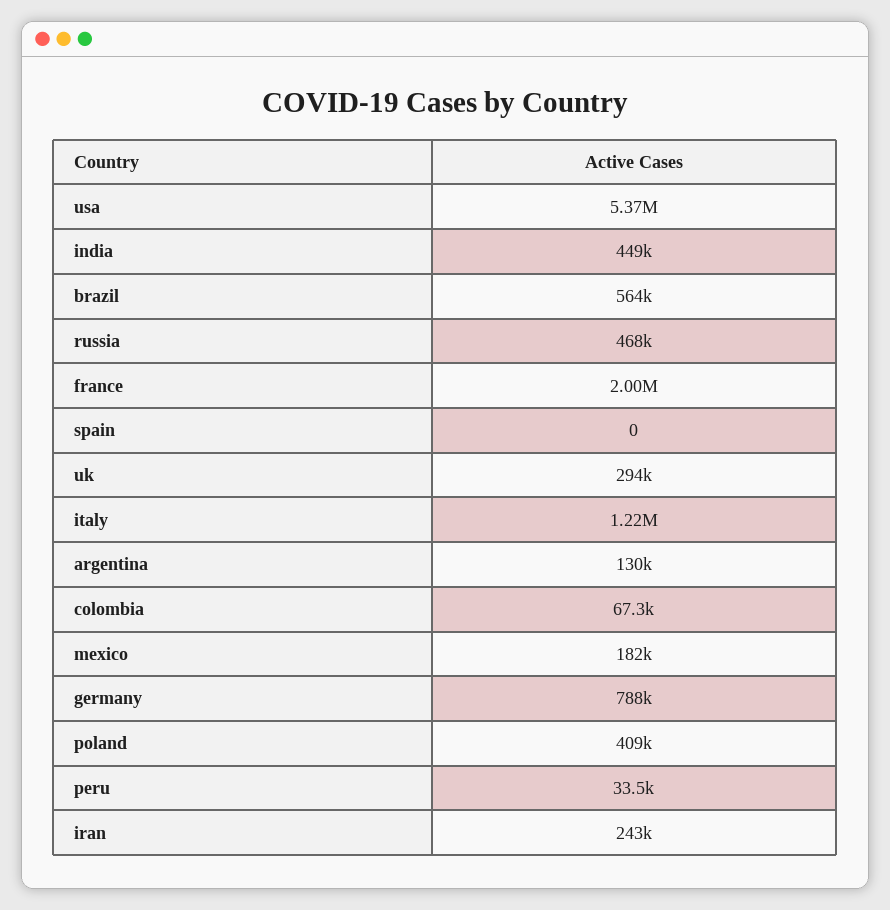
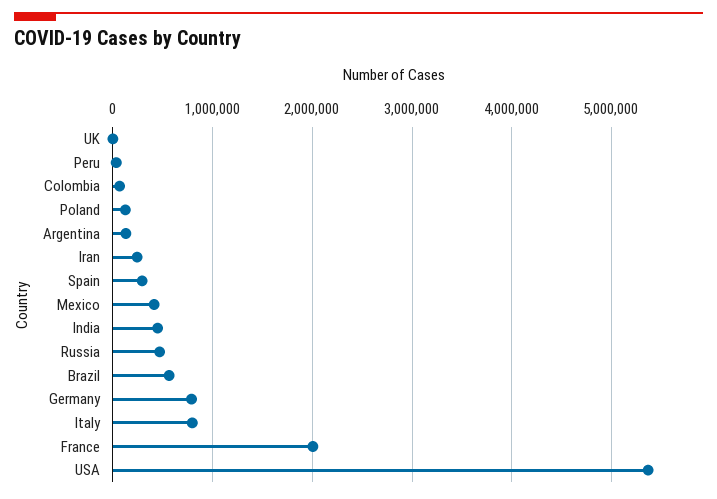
spain: 0 -> 300000
uk: 294000 -> 0
italy: 1220000 -> 800000
mexico: 182000 -> 400000
poland: 409000 -> 100000

